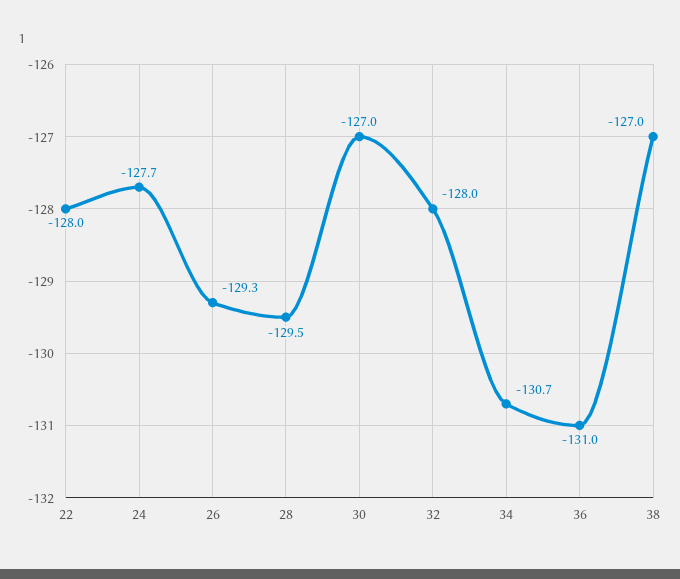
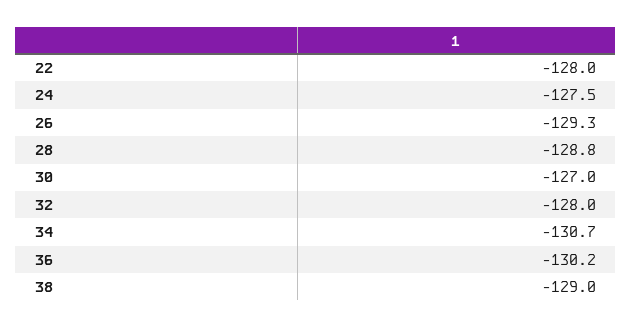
24: -127.7 -> -127.5
28: -129.5 -> -128.8
36: -131 -> -130.2
38: -127 -> -129

